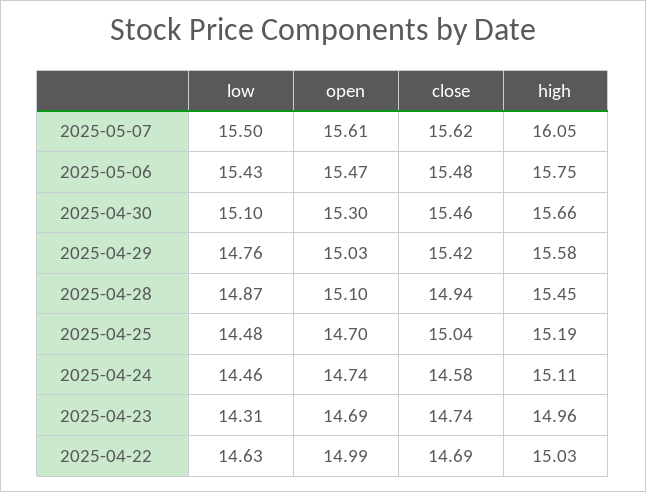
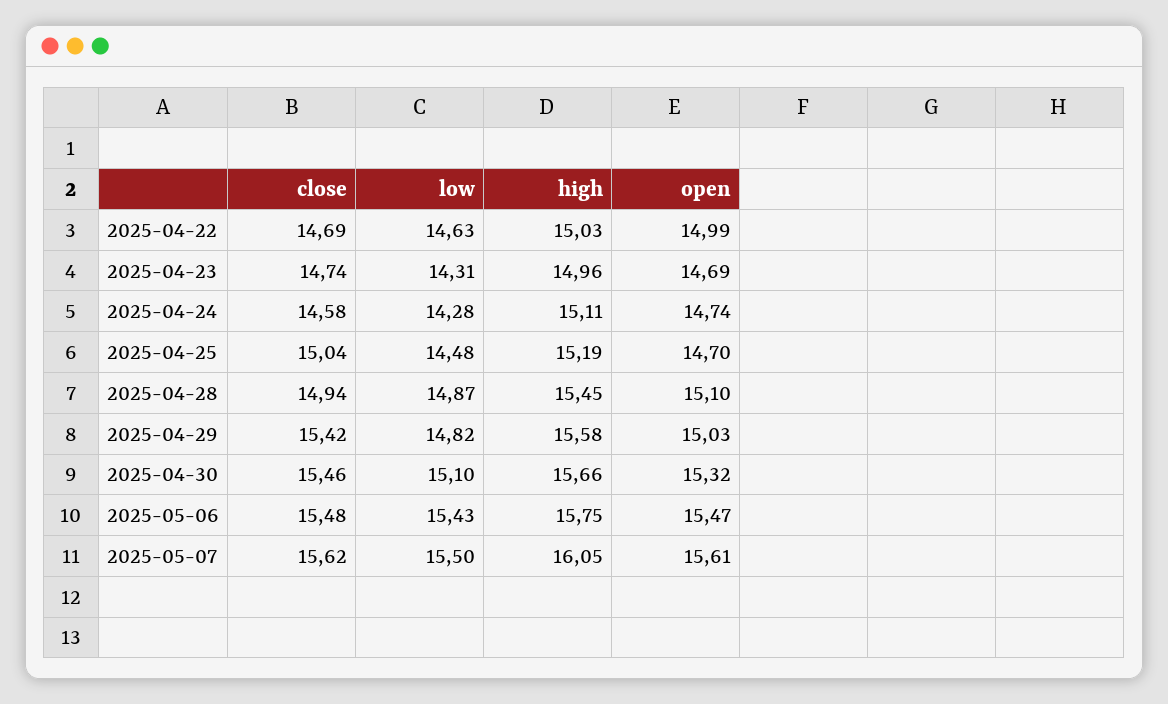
open, 2025-04-30: 15.3 -> 15.32
low, 2025-04-29: 14.76 -> 14.82
low, 2025-04-24: 14.46 -> 14.28

